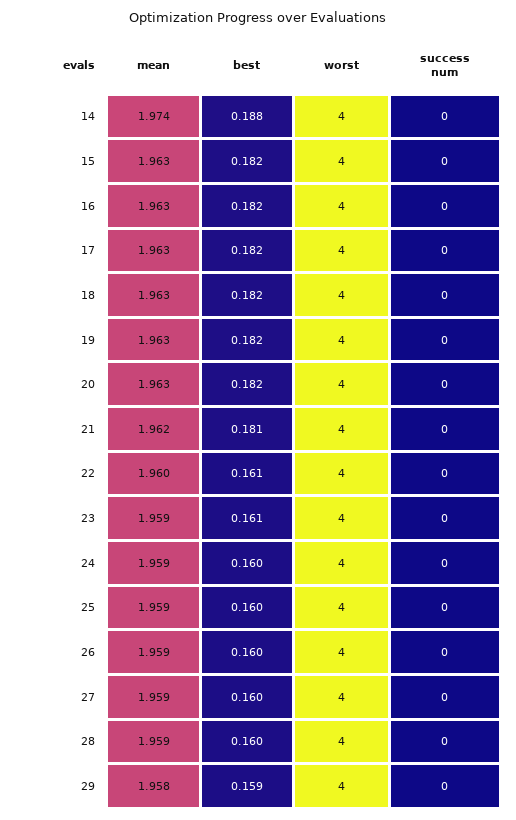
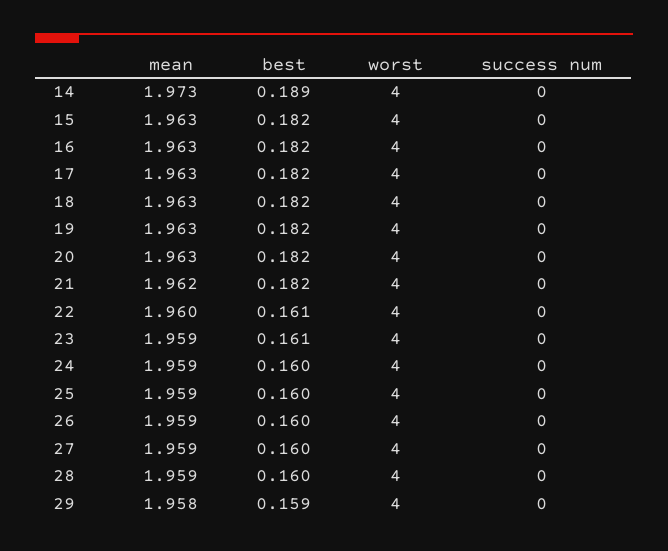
mean, 14: 1.974 -> 1.973
best, 14: 0.188 -> 0.189
best, 21: 0.181 -> 0.182

